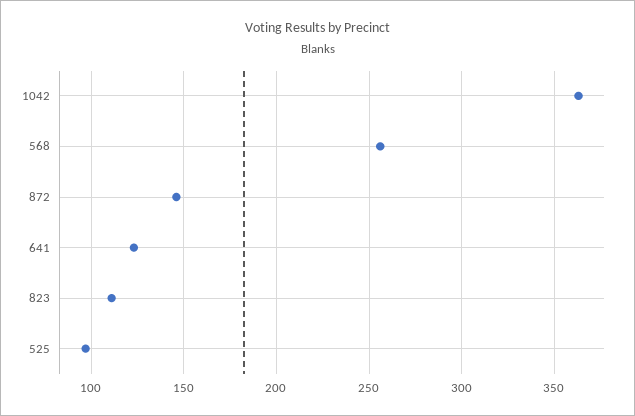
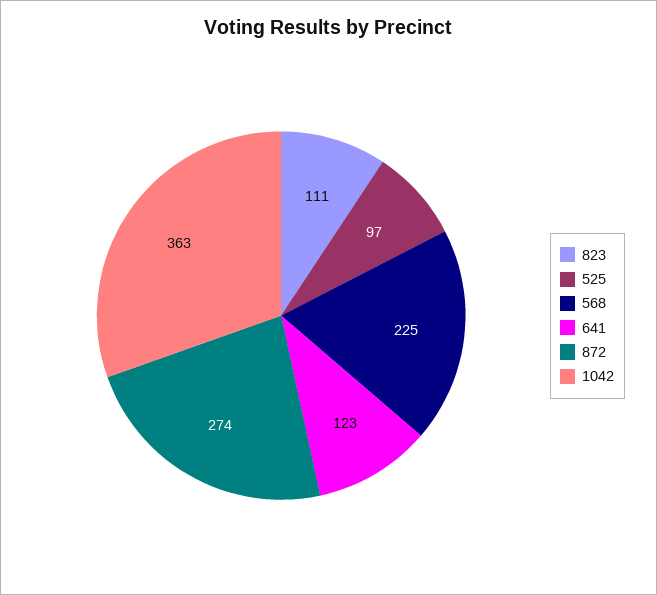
568: 255 -> 225
872: 145 -> 274

